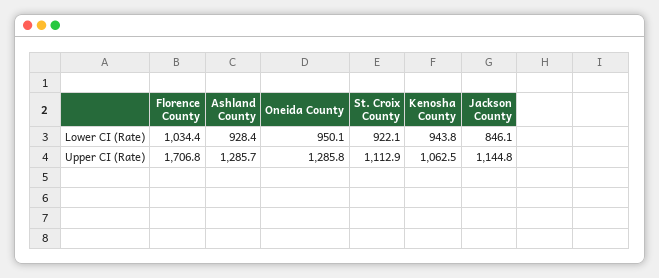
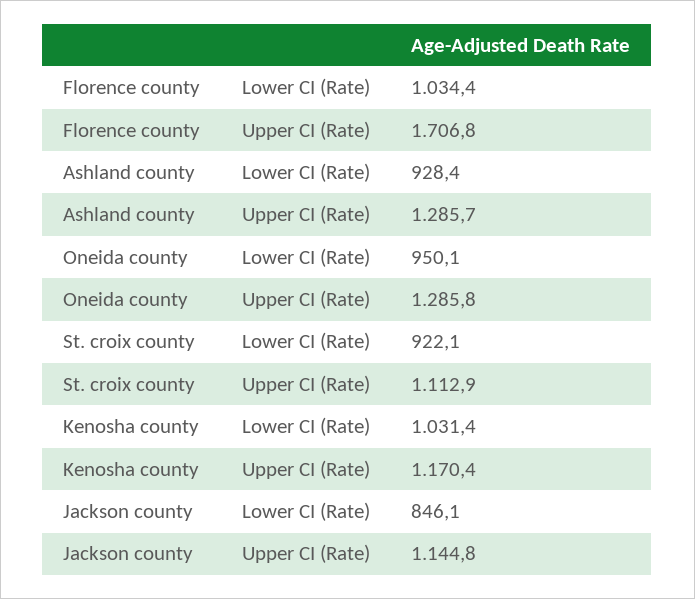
Kenosha County, Lower CI (Rate): 943.8 -> 1031.4
Kenosha County, Upper CI (Rate): 1062.5 -> 1170.4

